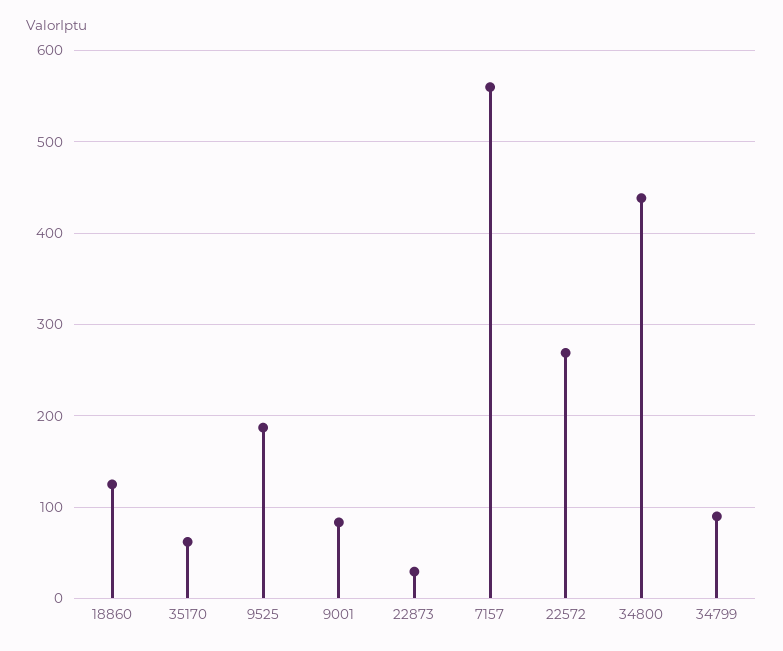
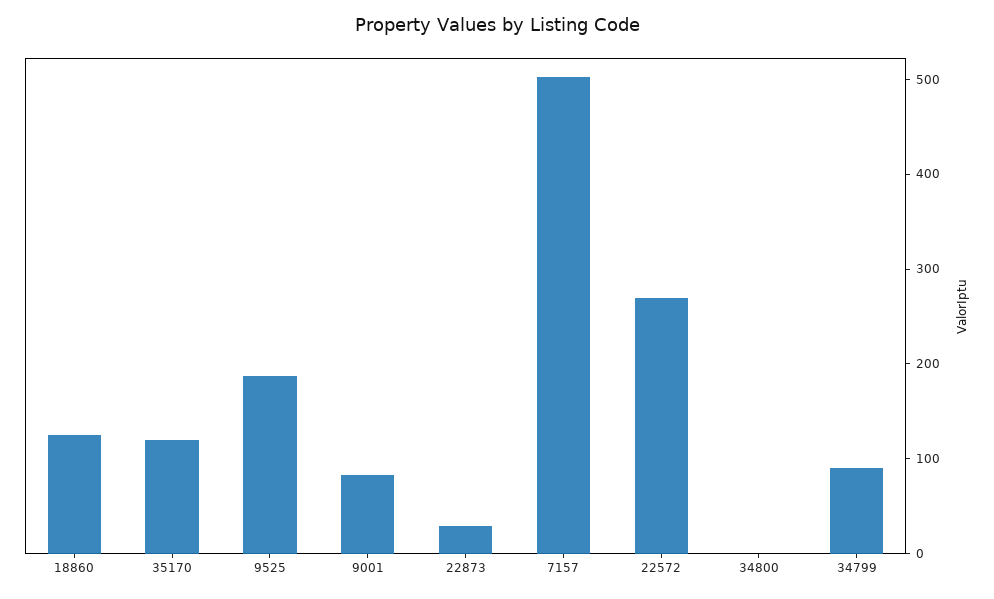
35170: 60 -> 120
7157: 560 -> 500
34800: 440 -> 0

